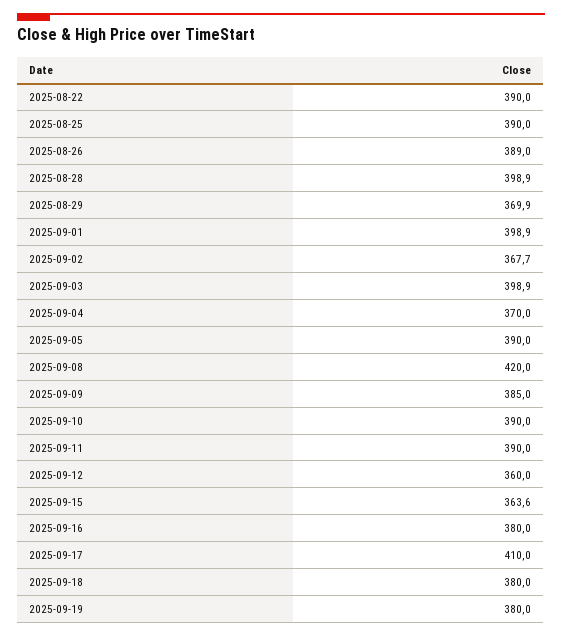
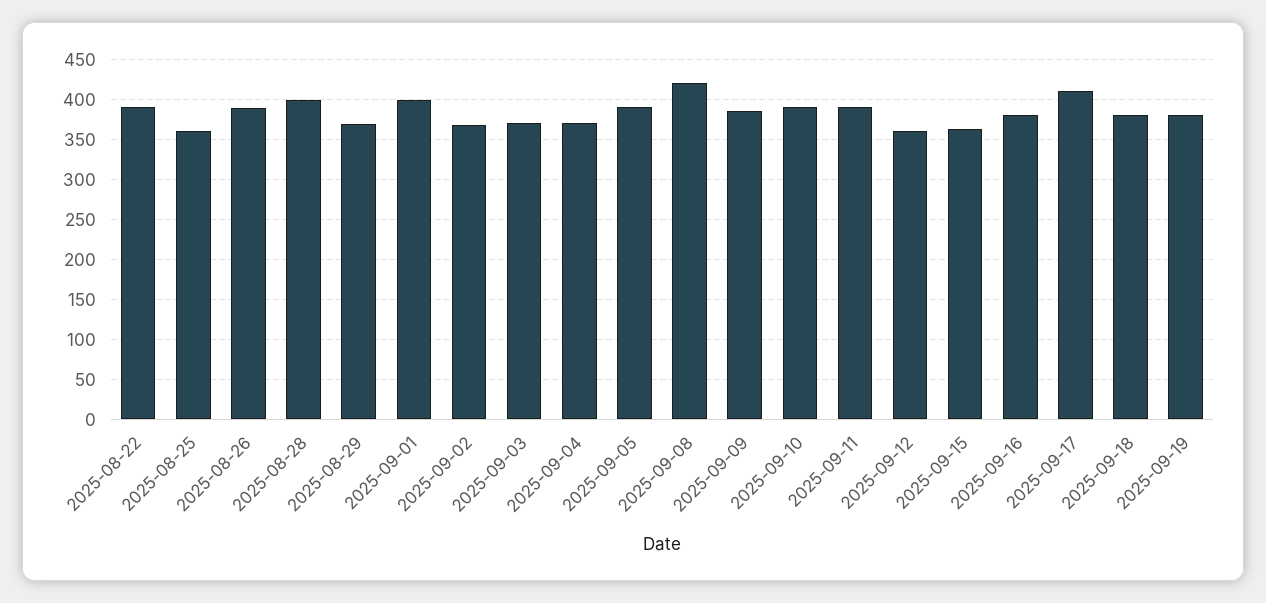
2025-08-25: 390 -> 360
2025-09-03: 398.9 -> 370

